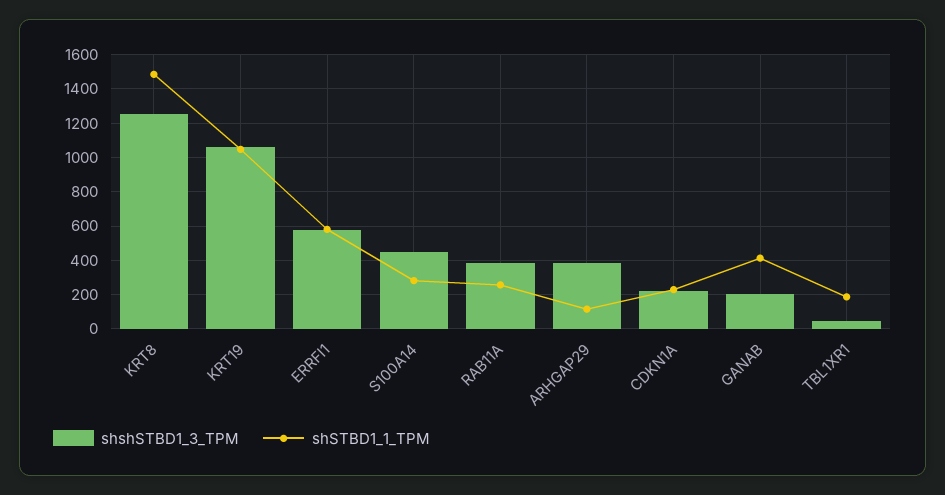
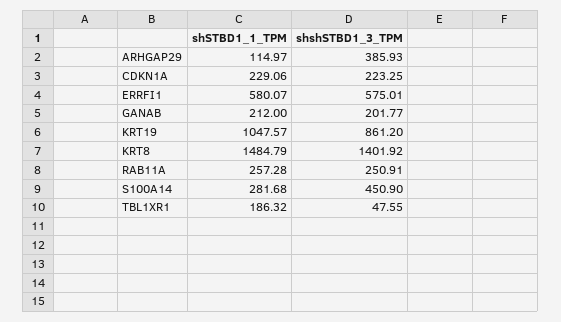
shshSTBD1_3_TPM, KRT8: 1250 -> 1401.92
shshSTBD1_3_TPM, KRT19: 1050 -> 861.2
shshSTBD1_3_TPM, RAB11A: 400 -> 250.91
shSTBD1_1_TPM, GANAB: 400 -> 212

